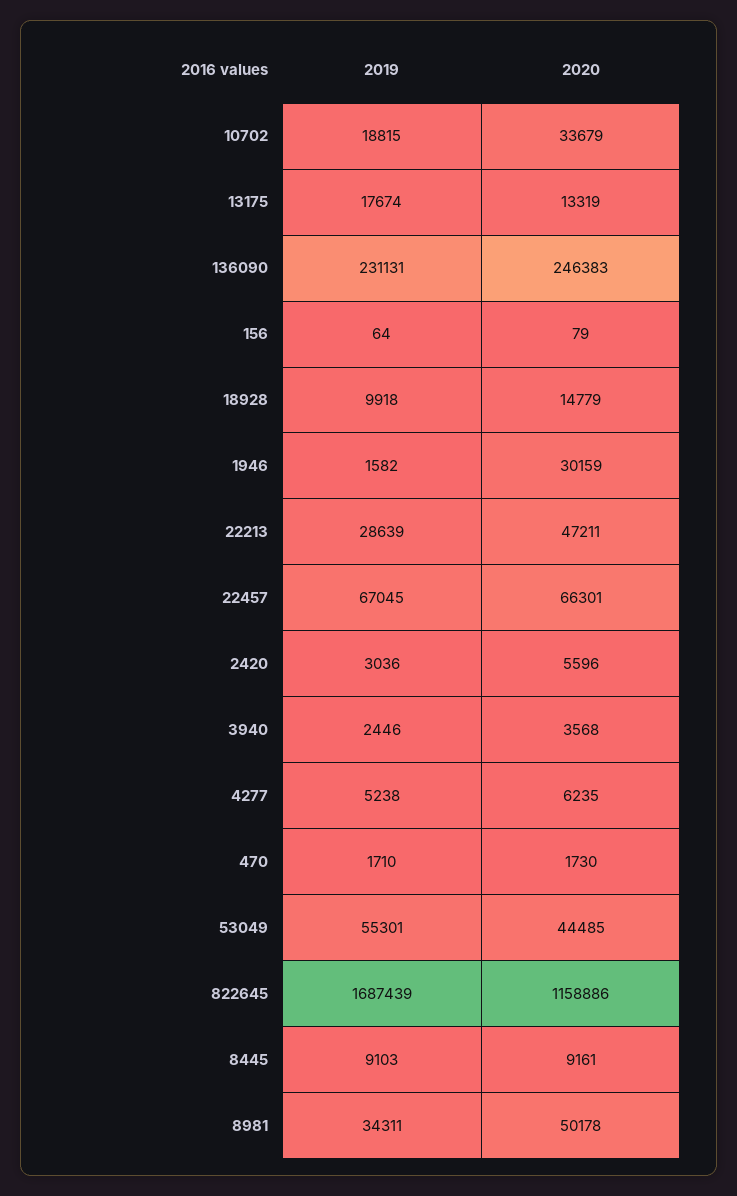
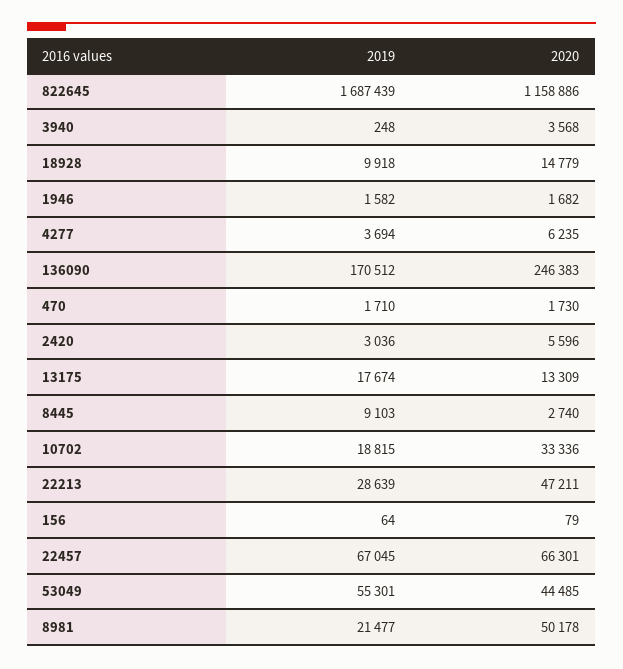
2020, 10702: 33679 -> 33336
2020, 13175: 13319 -> 13309
2019, 136090: 231131 -> 170512
2020, 1946: 30159 -> 1682
2019, 3940: 2446 -> 248
2019, 4277: 5238 -> 3694
2020, 8445: 9161 -> 2740
2019, 8981: 34311 -> 21477

